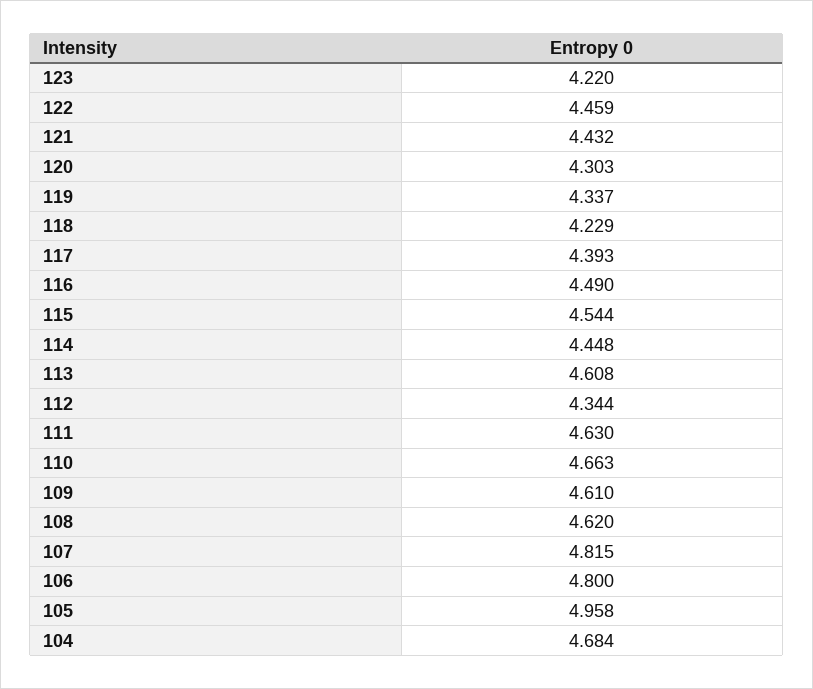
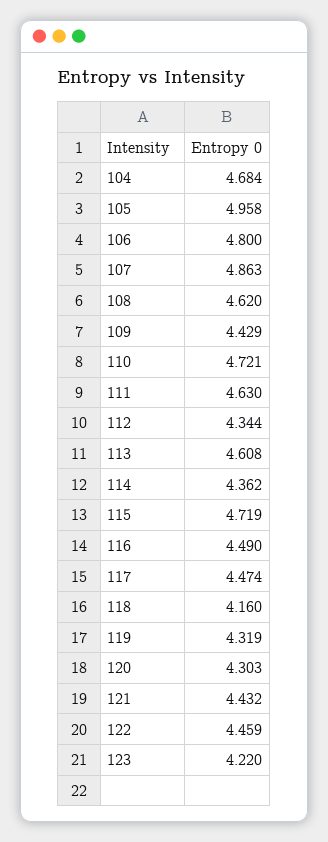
119: 4.337 -> 4.319
118: 4.229 -> 4.16
117: 4.393 -> 4.474
115: 4.544 -> 4.719
114: 4.448 -> 4.362
110: 4.663 -> 4.721
109: 4.61 -> 4.429
107: 4.815 -> 4.863

